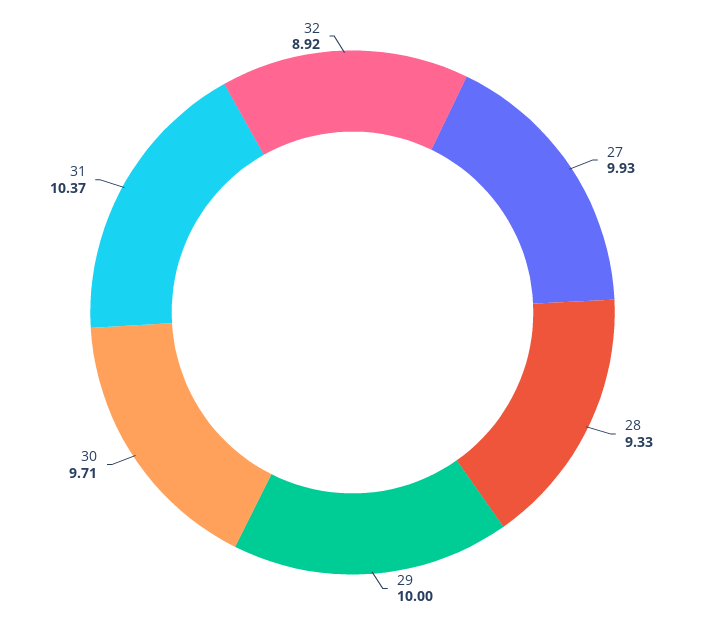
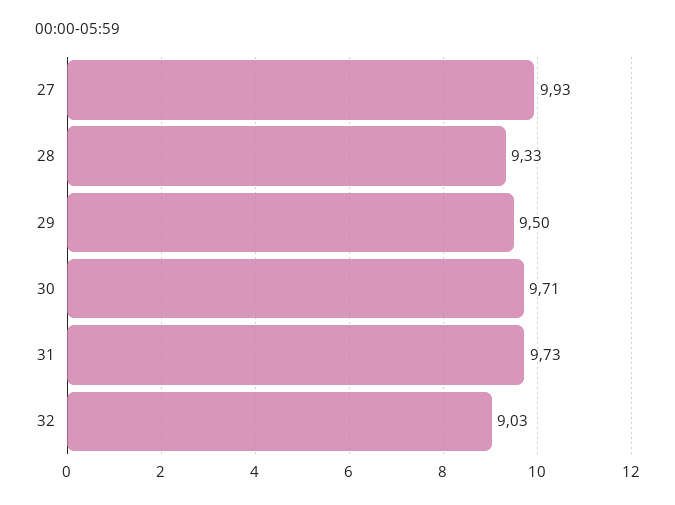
29: 10 -> 9.5
31: 10.37 -> 9.73
32: 8.92 -> 9.03

